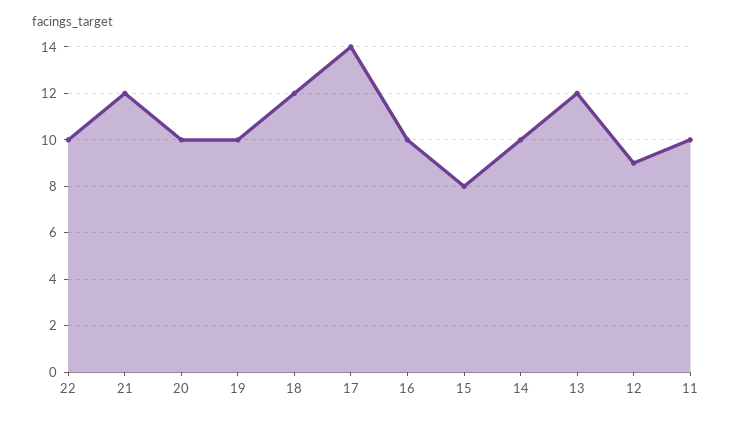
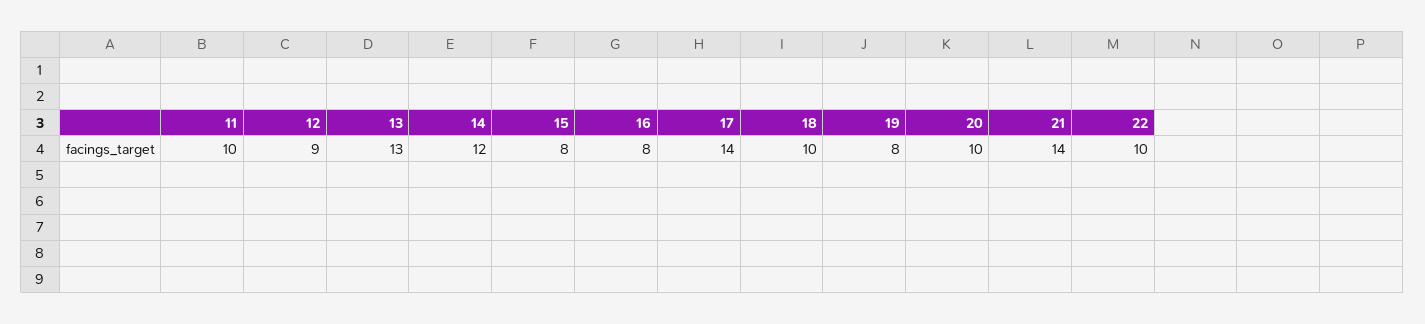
21: 12 -> 14
19: 10 -> 8
18: 12 -> 10
16: 10 -> 8
14: 10 -> 12
13: 12 -> 13

